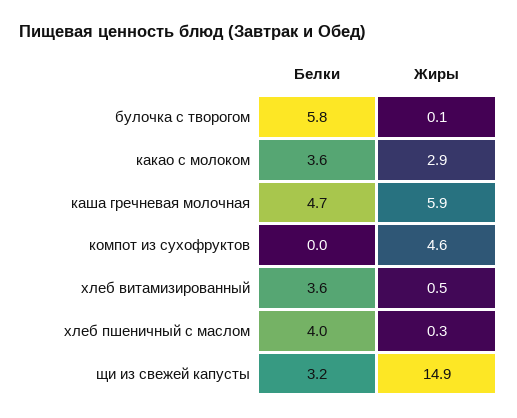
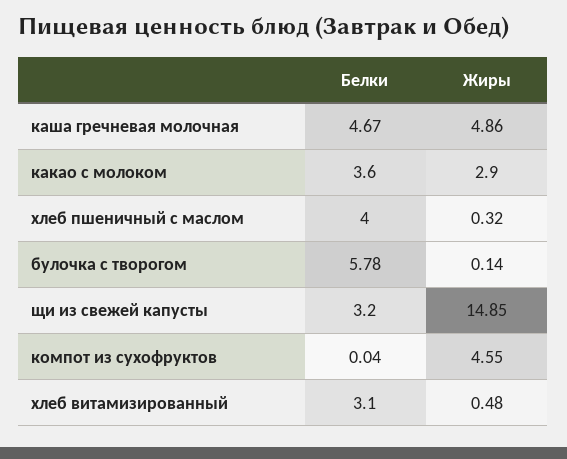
Жиры, каша гречневая молочная: 5.9 -> 4.86
Белки, хлеб витамизированный: 3.6 -> 3.1

